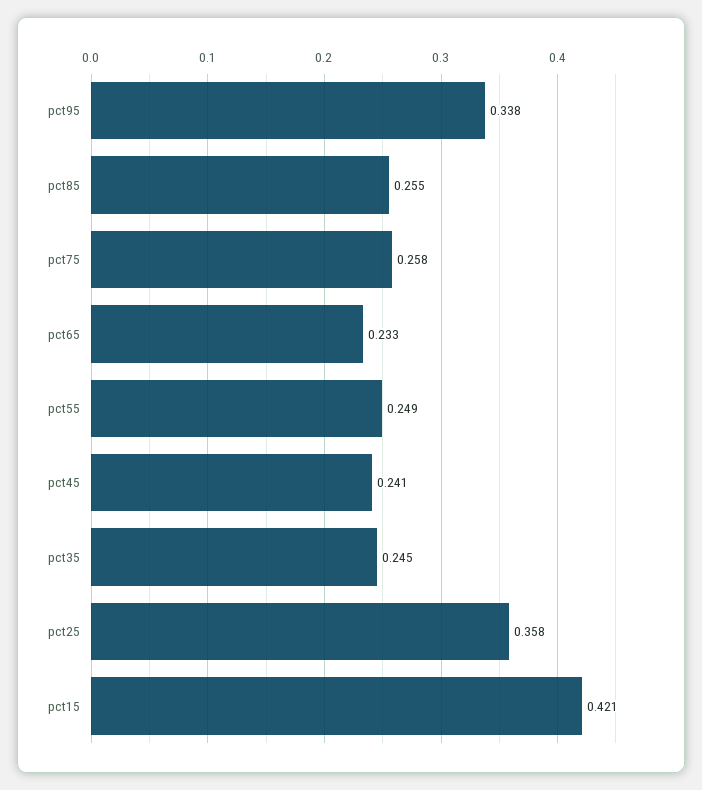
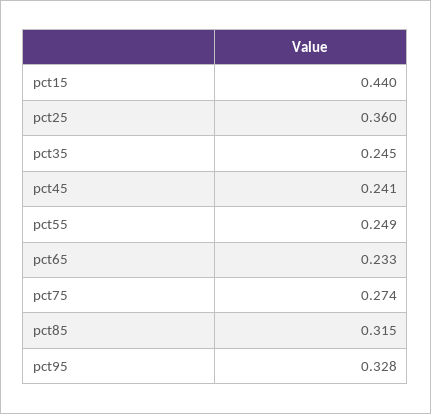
pct95: 0.338 -> 0.328
pct85: 0.255 -> 0.315
pct75: 0.258 -> 0.274
pct25: 0.358 -> 0.36
pct15: 0.421 -> 0.44

